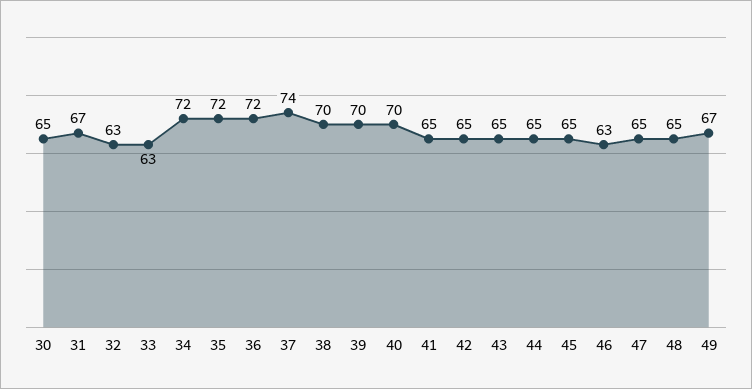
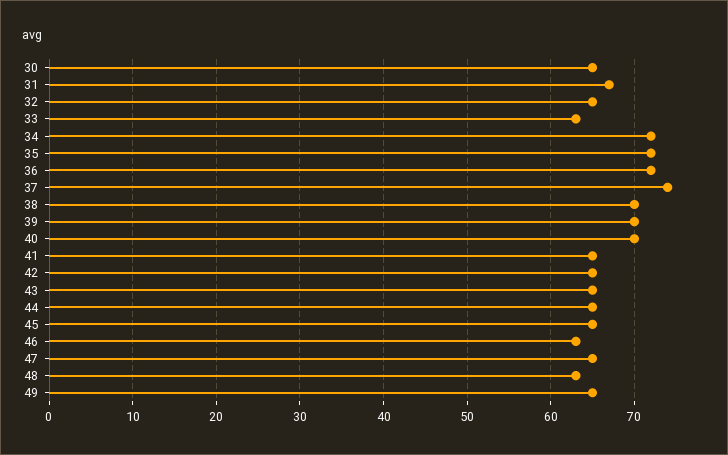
32: 63 -> 65
48: 65 -> 63
49: 67 -> 65

